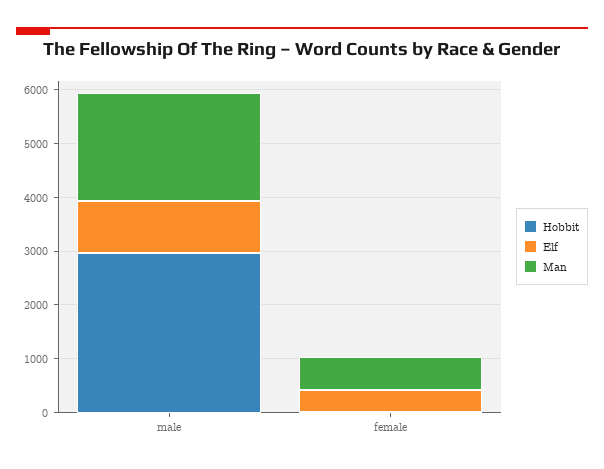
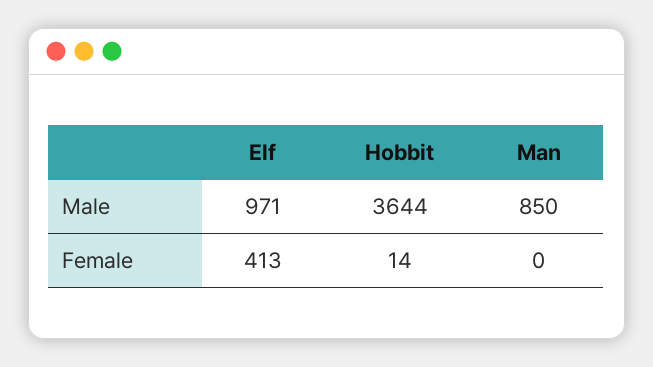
Hobbit, male: 3000 -> 3644
Man, male: 2000 -> 850
Man, female: 600 -> 0

